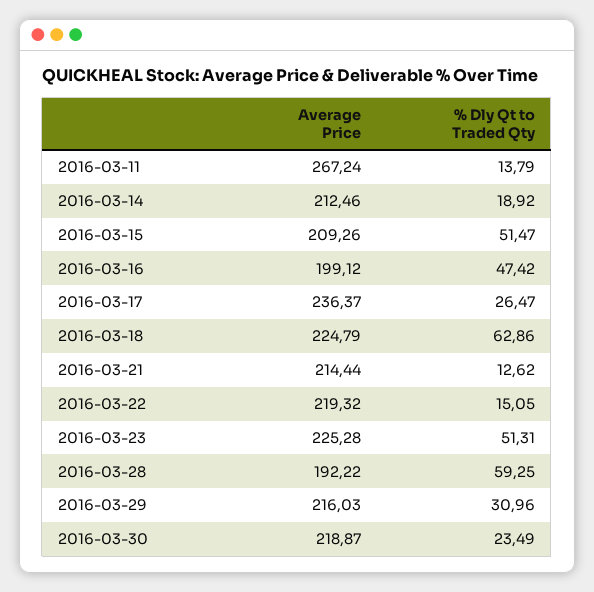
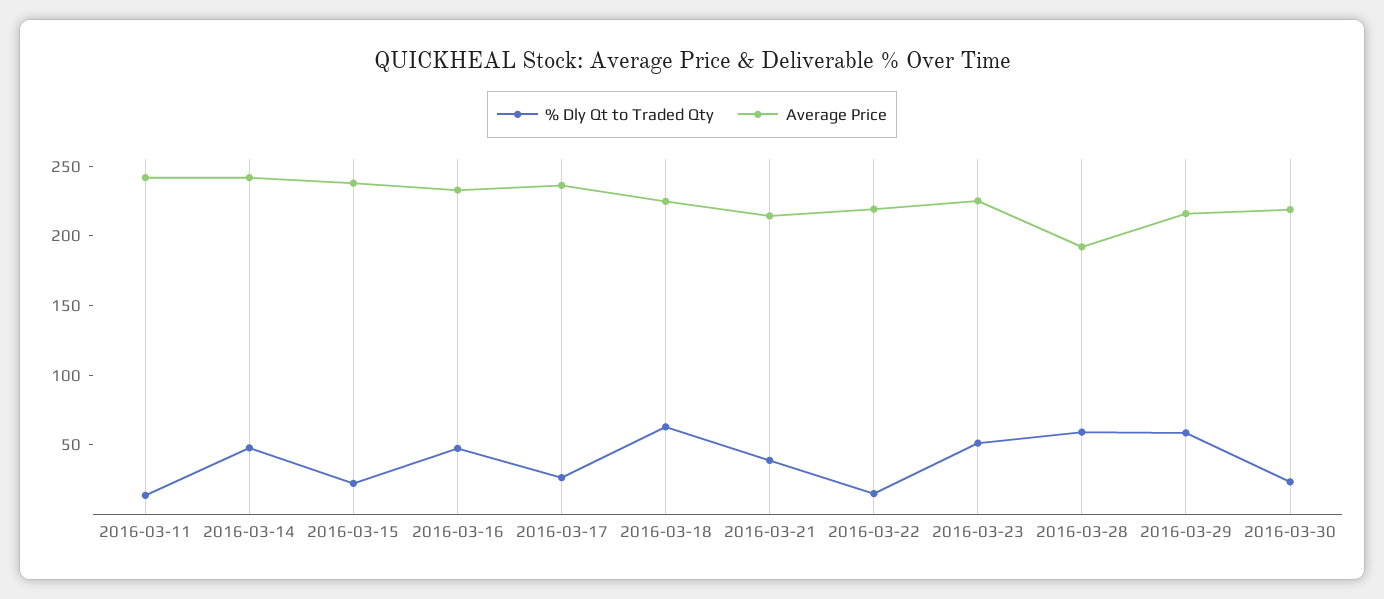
Average Price, 2016-03-11: 267.24 -> 240
Average Price, 2016-03-14: 212.46 -> 240
% Dly Qt to Traded Qty, 2016-03-14: 18.92 -> 50
Average Price, 2016-03-15: 209.26 -> 240
% Dly Qt to Traded Qty, 2016-03-15: 51.47 -> 20
Average Price, 2016-03-16: 199.12 -> 230
% Dly Qt to Traded Qty, 2016-03-21: 12.62 -> 40
% Dly Qt to Traded Qty, 2016-03-29: 30.96 -> 60

